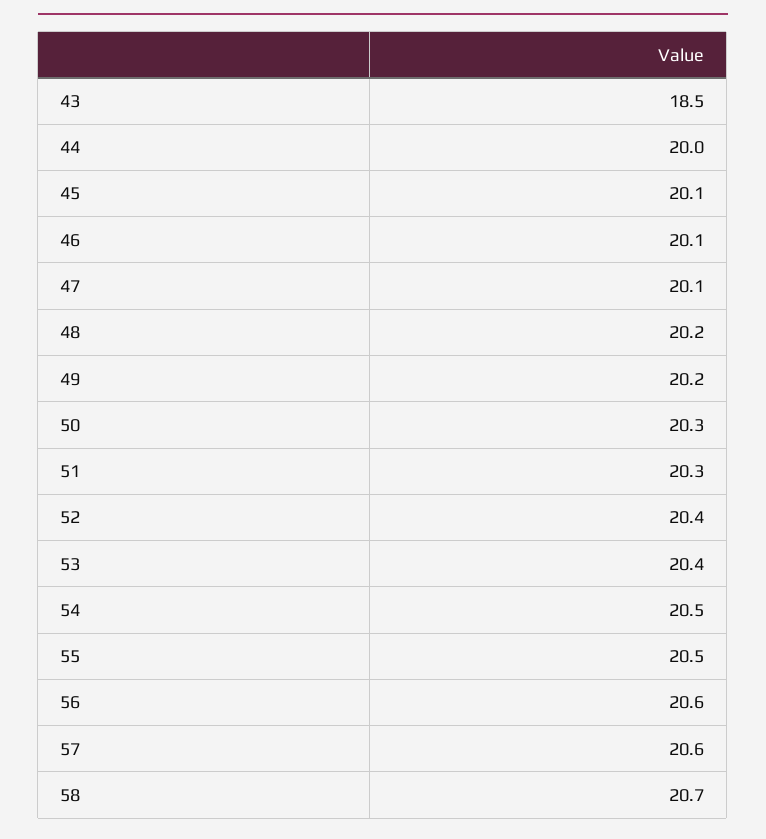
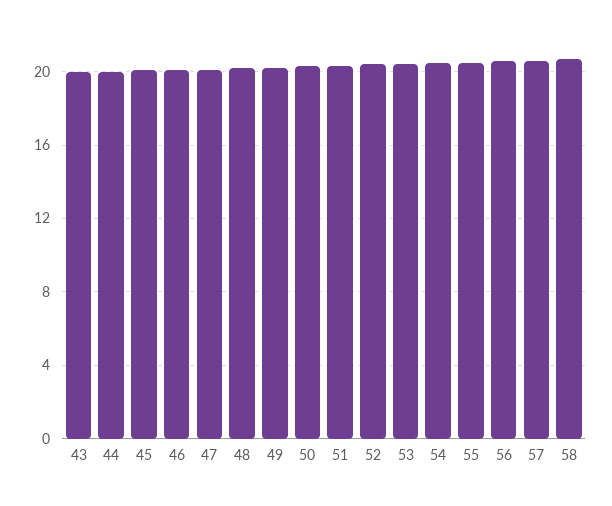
43: 18.5 -> 20

